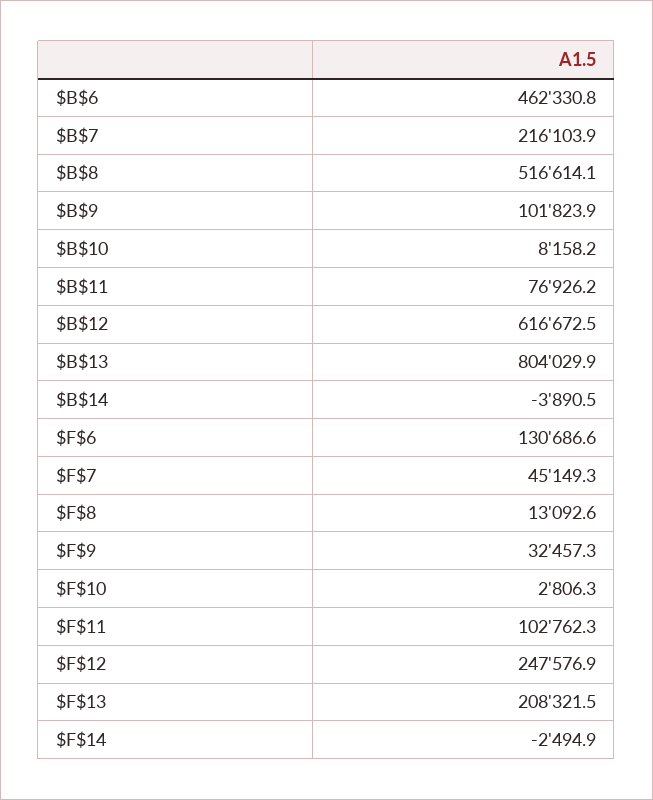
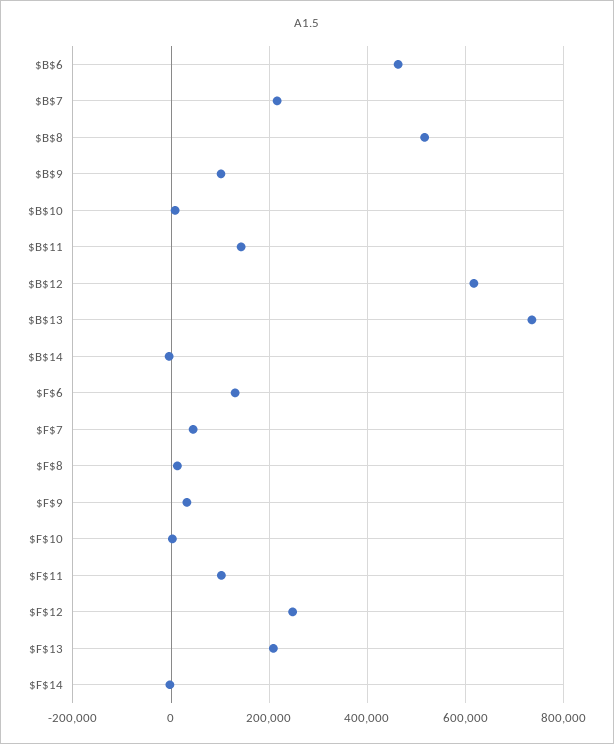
$B$11: 76926.2 -> 140000
$B$13: 804029.9 -> 740000

